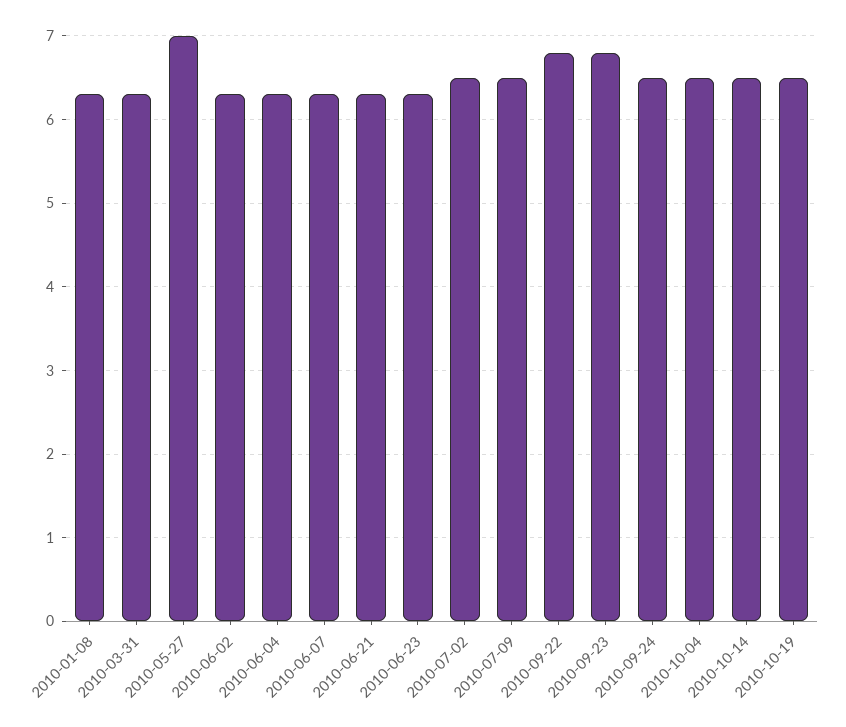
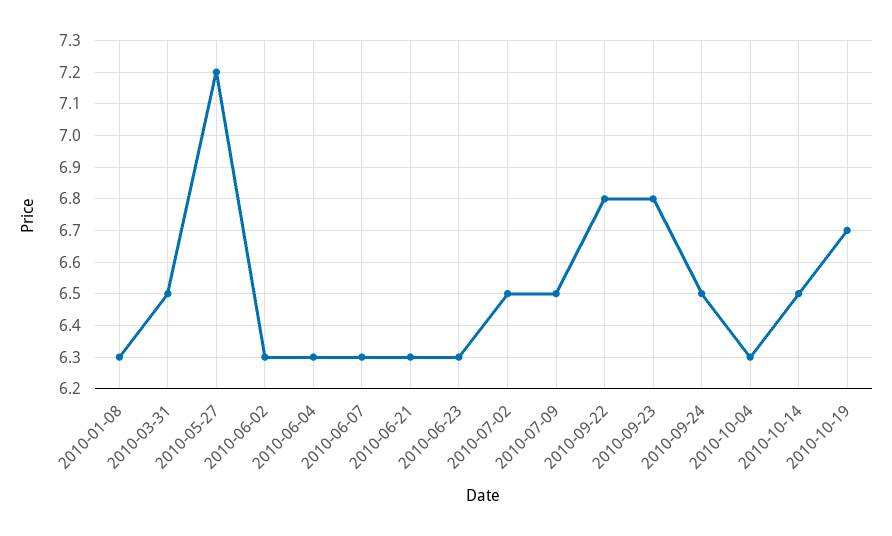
2010-03-31: 6.3 -> 6.5
2010-05-27: 7 -> 7.2
2010-10-04: 6.5 -> 6.3
2010-10-19: 6.5 -> 6.7

